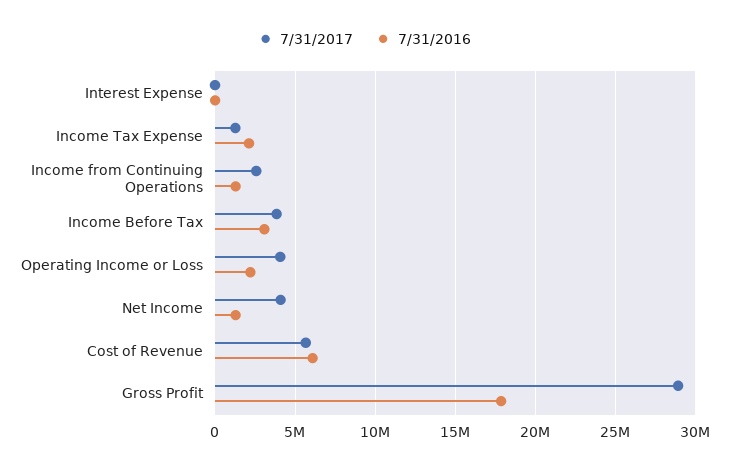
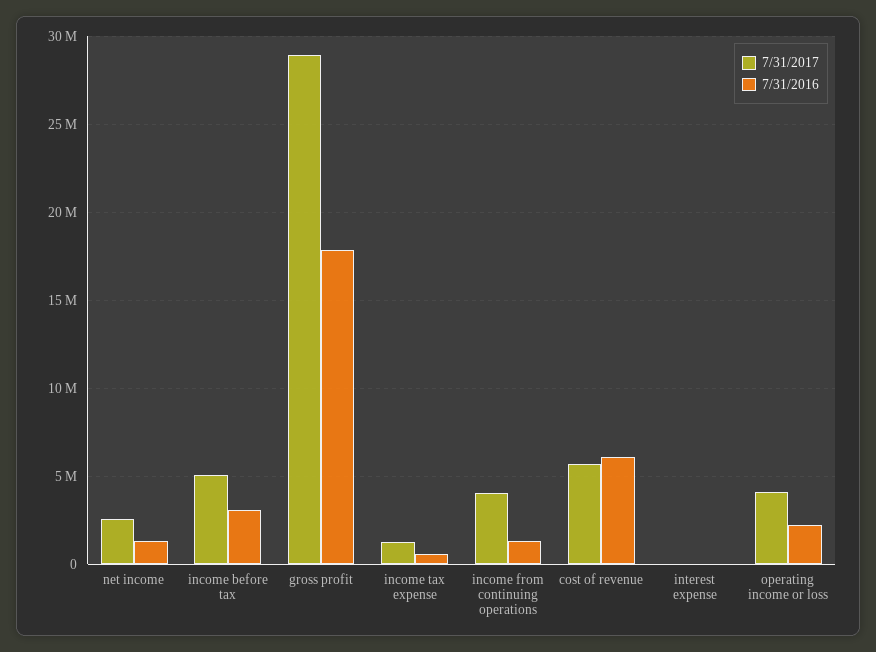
7/31/2016, Income Tax Expense: 2000000 -> 500000
7/31/2017, Income from Continuing Operations: 2500000 -> 4000000
7/31/2017, Income Before Tax: 4000000 -> 5000000
7/31/2017, Net Income: 4000000 -> 2500000

